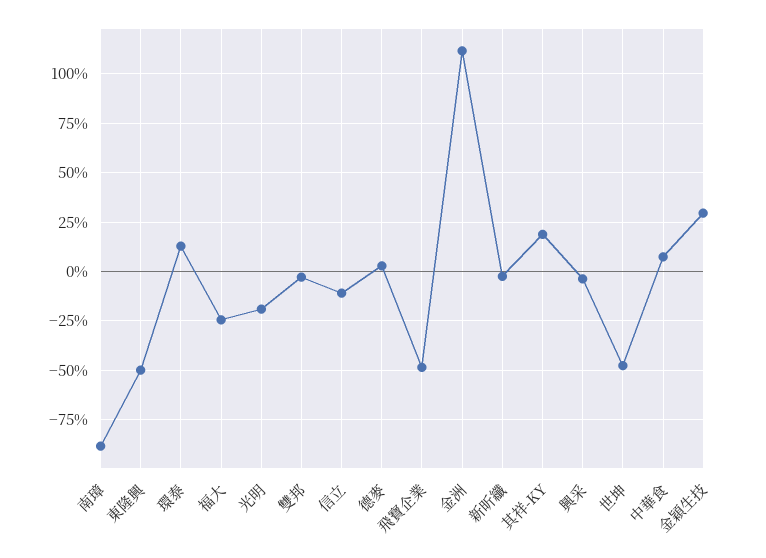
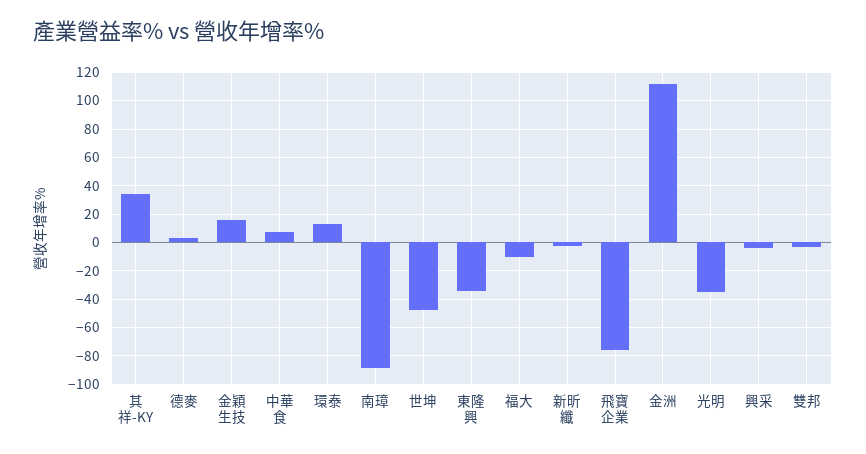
東隆興: -50 -> -35
福大: -25 -> -10
光明: -20 -> -35
信立: -10 -> none
飛寶企業: -50 -> -75
其祥-KY: 20 -> 35
金穎生技: 30 -> 15

